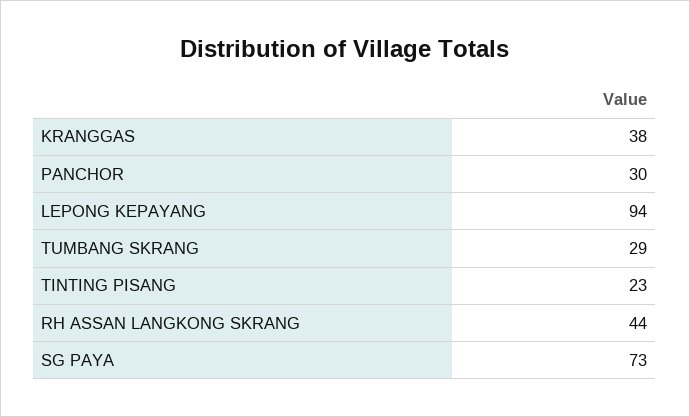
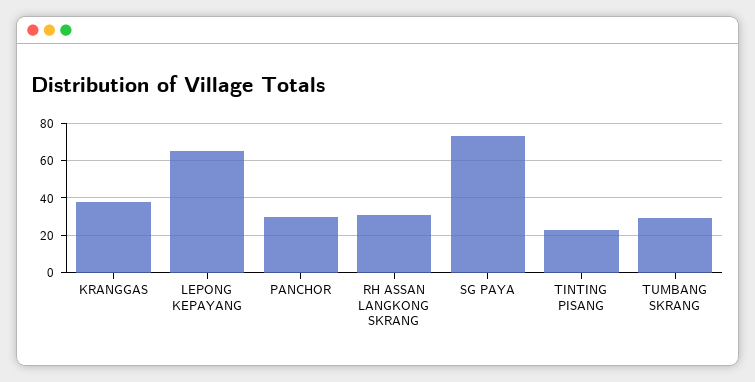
LEPONG KEPAYANG: 94 -> 65
RH ASSAN LANGKONG SKRANG: 44 -> 30

